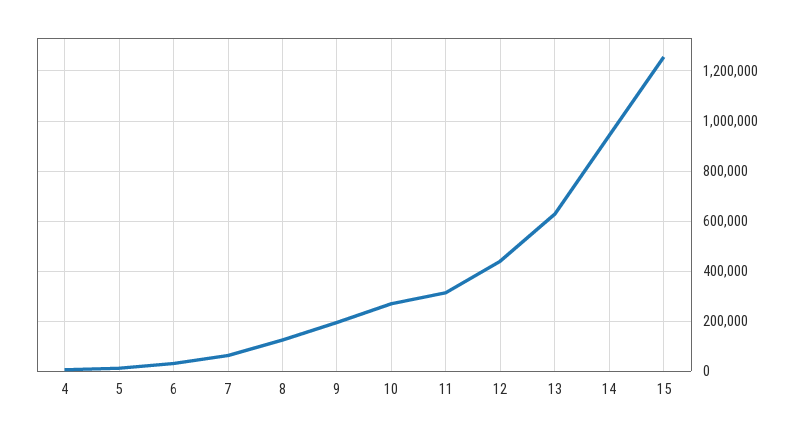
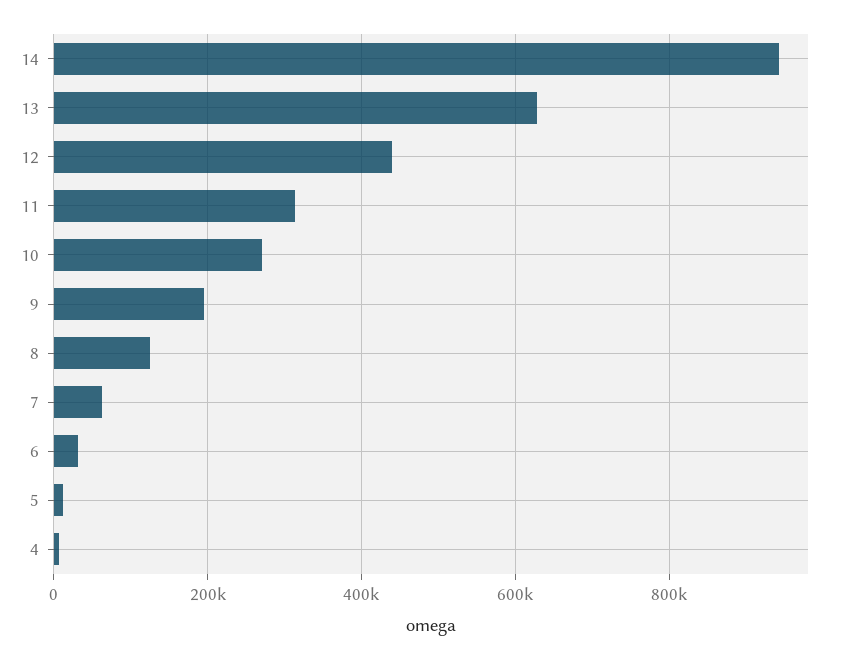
15: 1250000 -> none

